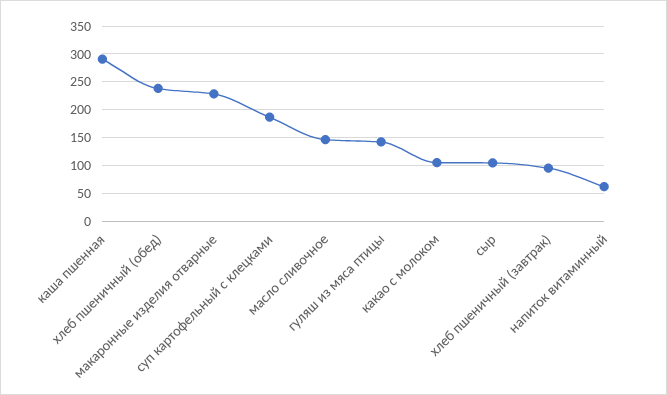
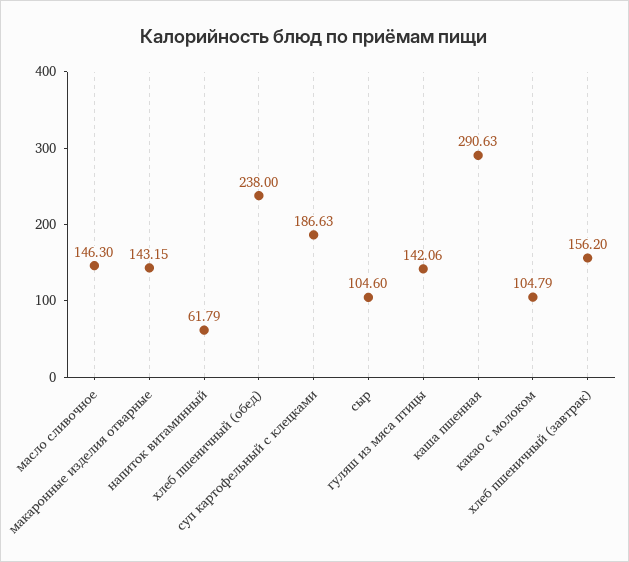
макаронные изделия отварные: 225 -> 143.15
хлеб пшеничный (завтрак): 100 -> 156.2

